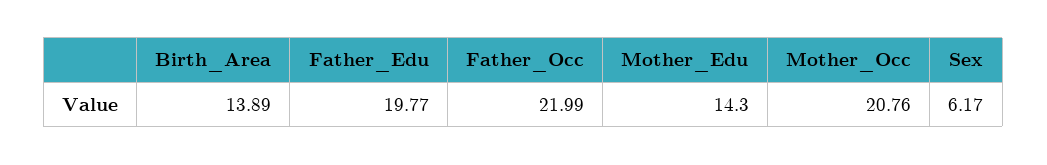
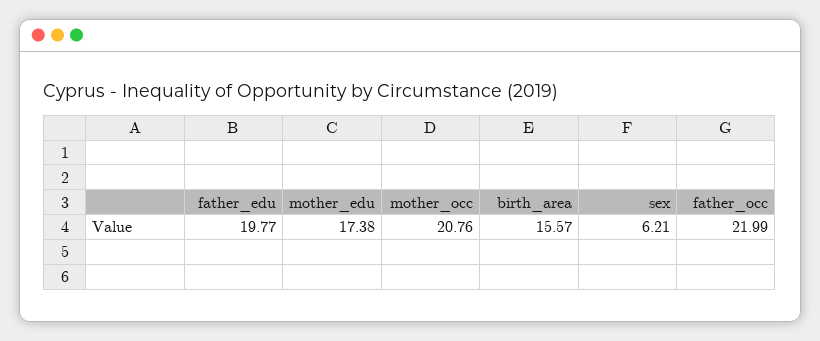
Birth_Area: 13.89 -> 15.57
Mother_Edu: 14.3 -> 17.38
Sex: 6.17 -> 6.21

